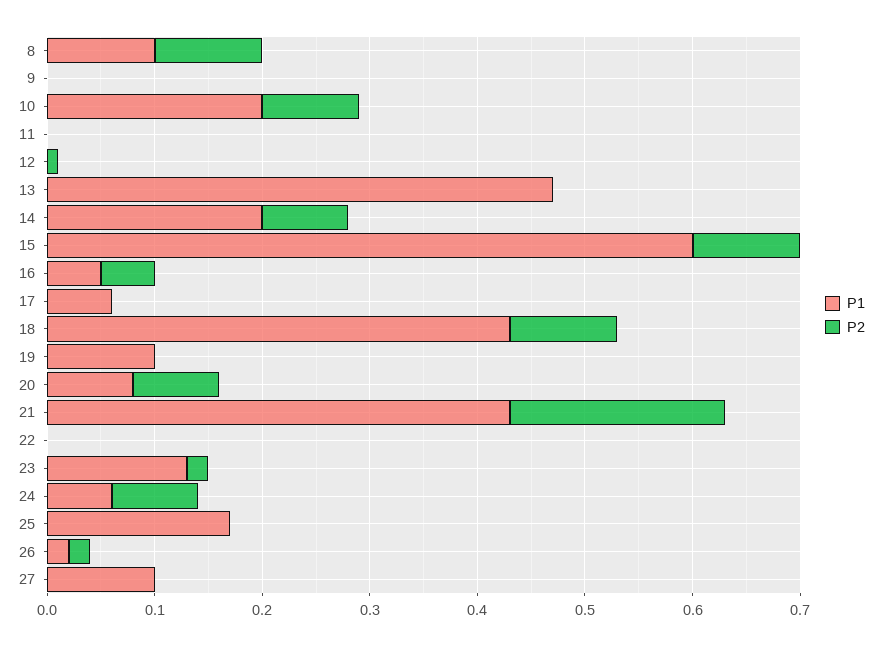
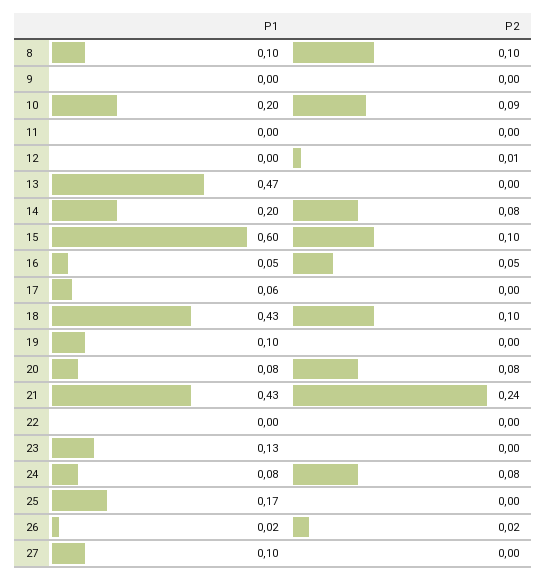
P2, 21: 0.2 -> 0.24
P2, 23: 0.02 -> 0
P1, 24: 0.06 -> 0.08

